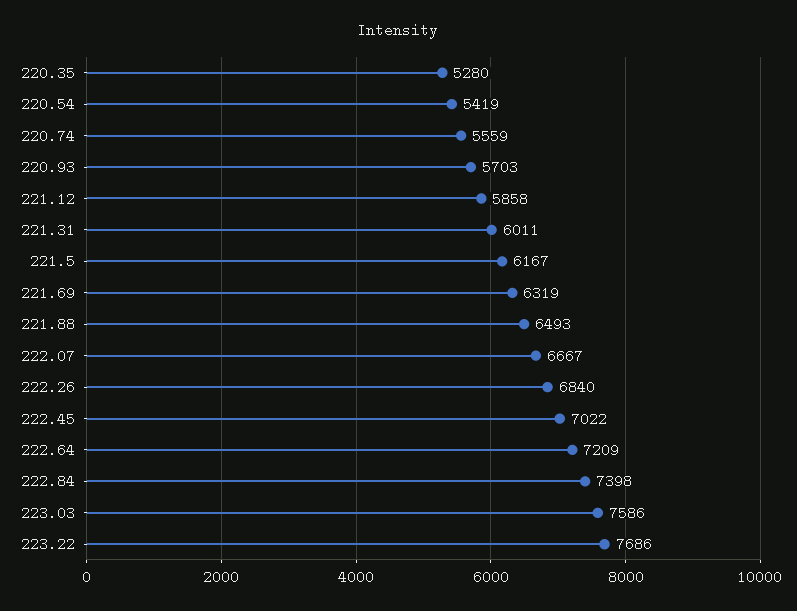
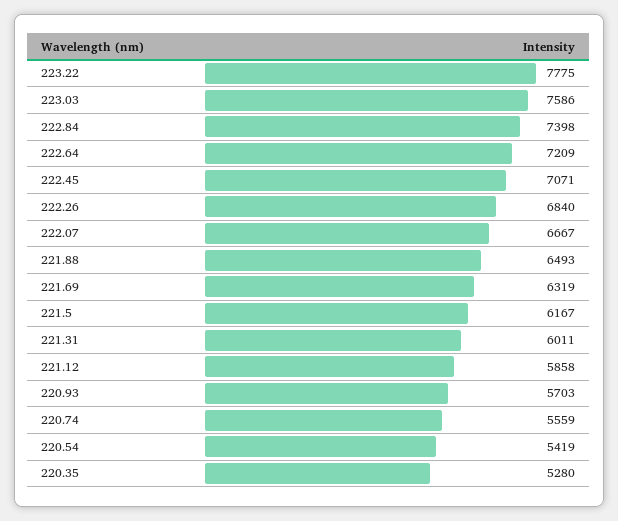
222.45: 7022 -> 7071
223.22: 7686 -> 7775

